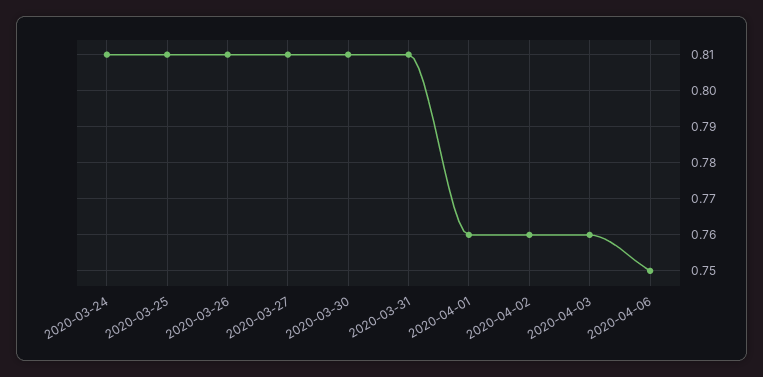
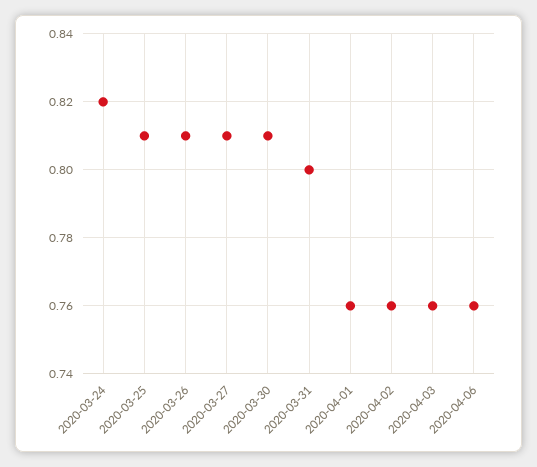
2020-03-24: 0.81 -> 0.82
2020-03-31: 0.81 -> 0.8
2020-04-06: 0.75 -> 0.76

